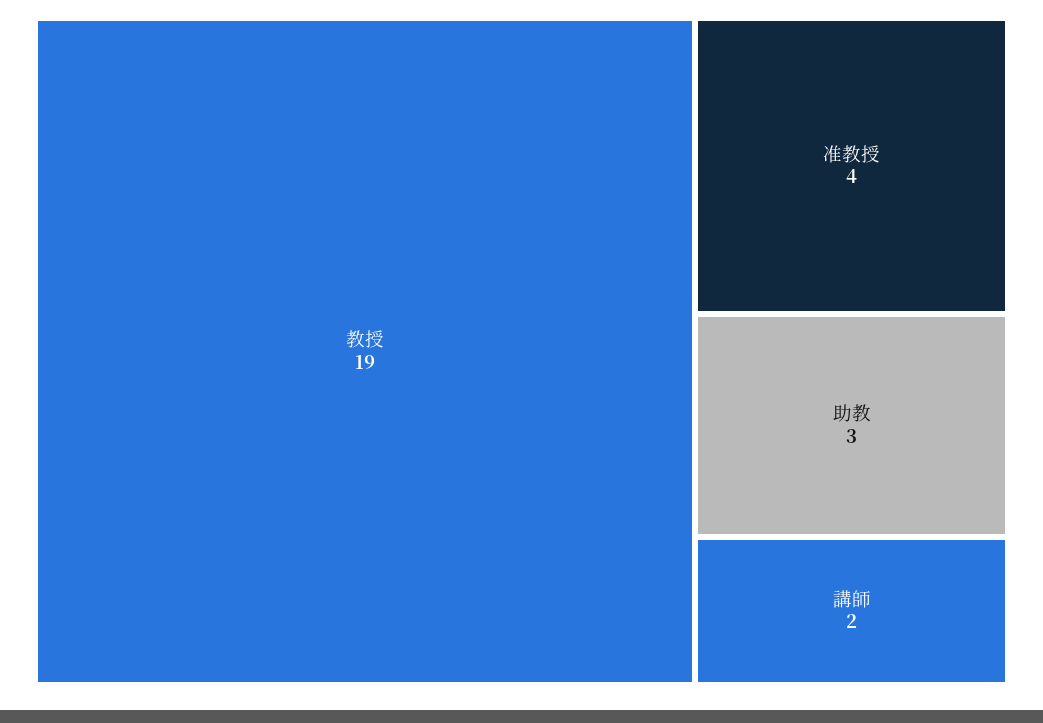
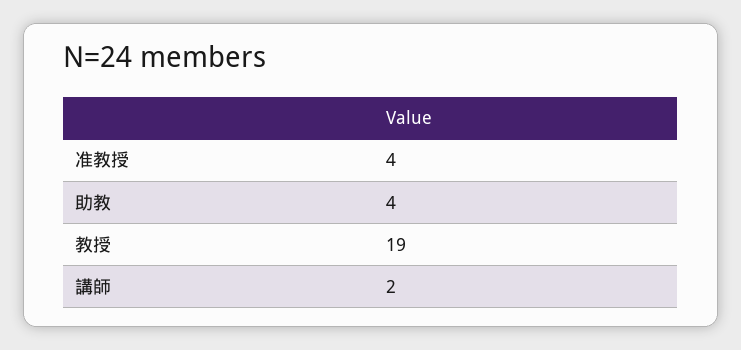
助教: 3 -> 4

